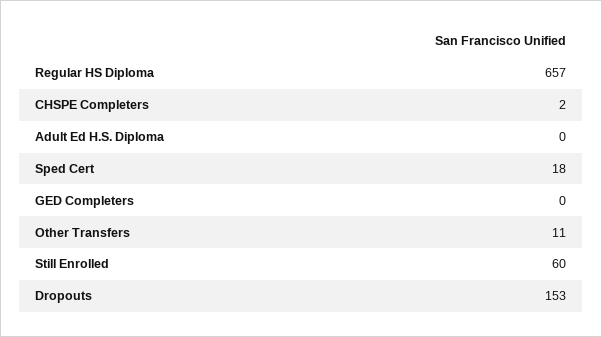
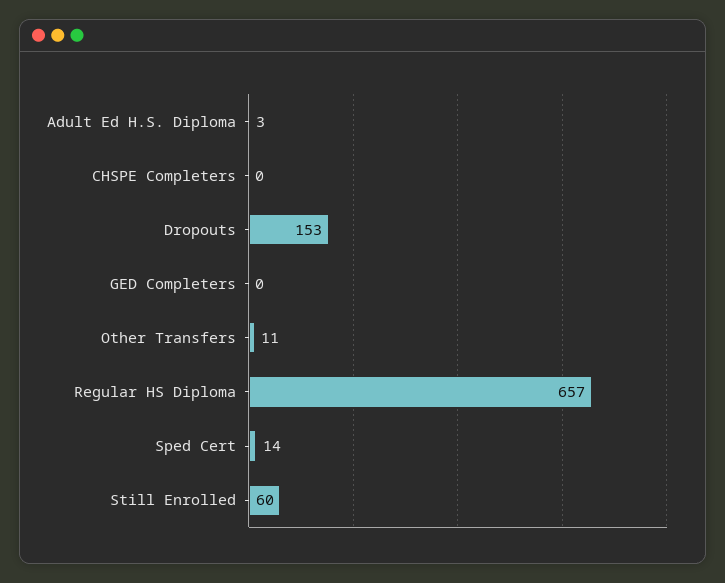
CHSPE Completers: 2 -> 0
Adult Ed H.S. Diploma: 0 -> 3
Sped Cert: 18 -> 14

